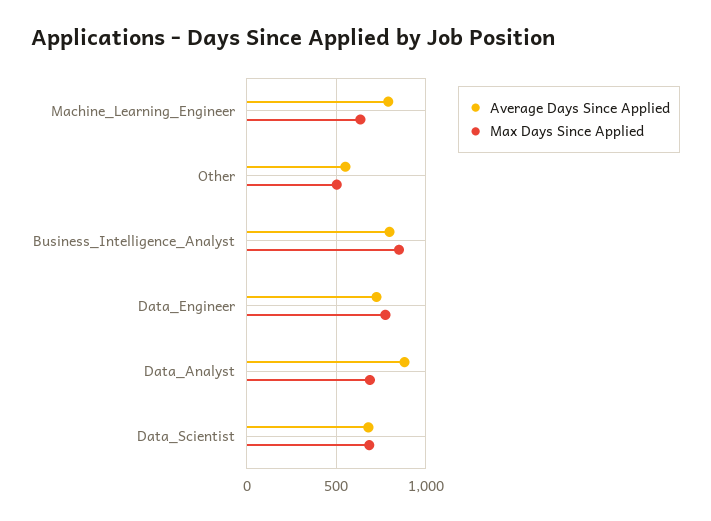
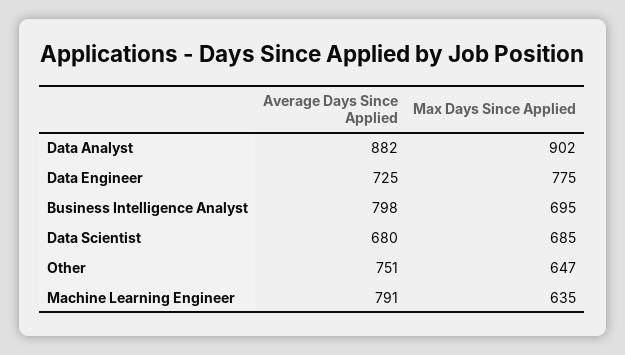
Average Days Since Applied, Other: 550 -> 751
Max Days Since Applied, Other: 500 -> 647
Max Days Since Applied, Business_Intelligence_Analyst: 850 -> 695
Max Days Since Applied, Data_Analyst: 700 -> 902

